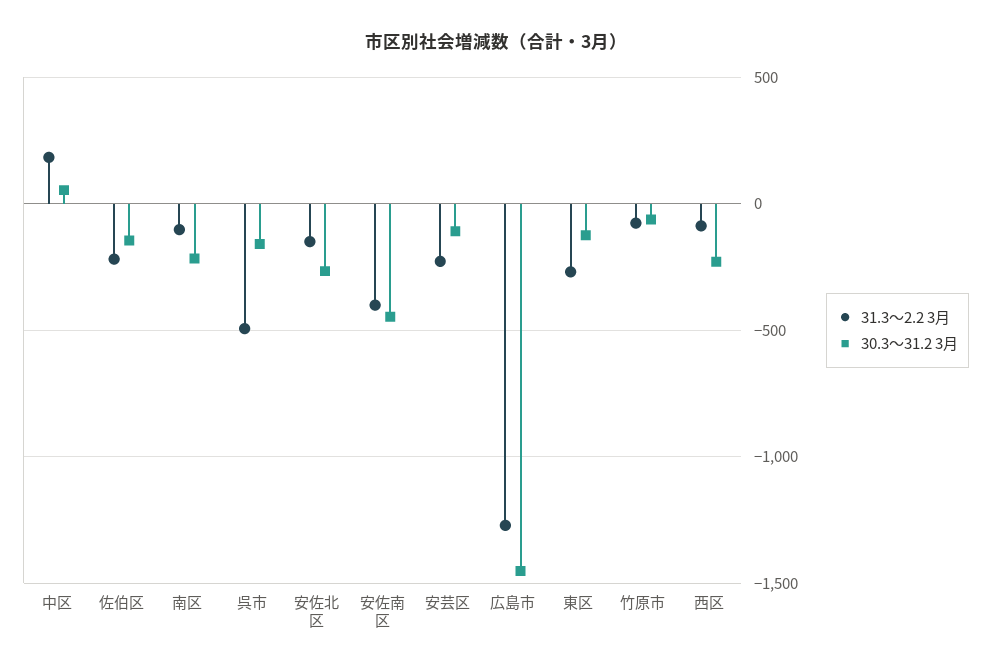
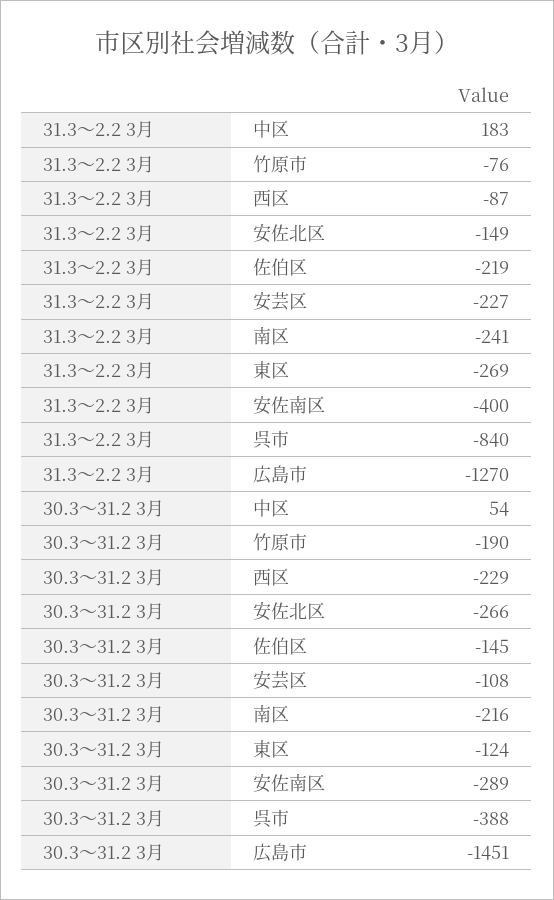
31.3～2.2 3月, 南区: -100 -> -241
31.3～2.2 3月, 呉市: -500 -> -840
30.3～31.2 3月, 呉市: -150 -> -388
30.3～31.2 3月, 安佐南区: -450 -> -289
30.3～31.2 3月, 竹原市: -50 -> -190

